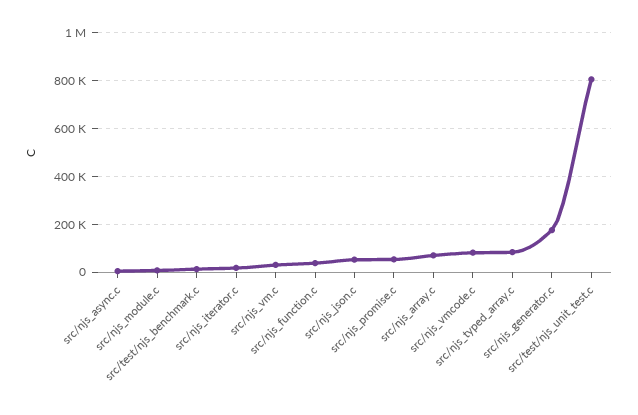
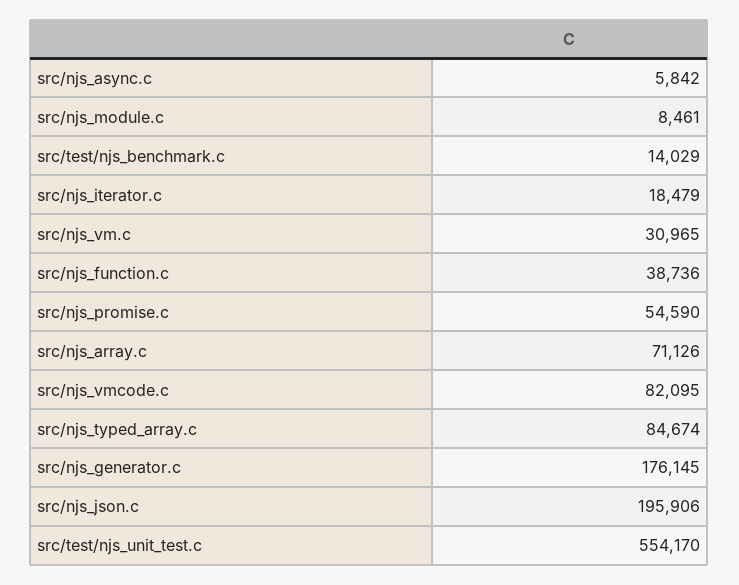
src/njs_json.c: 50000 -> 195906
src/test/njs_unit_test.c: 800000 -> 554170

